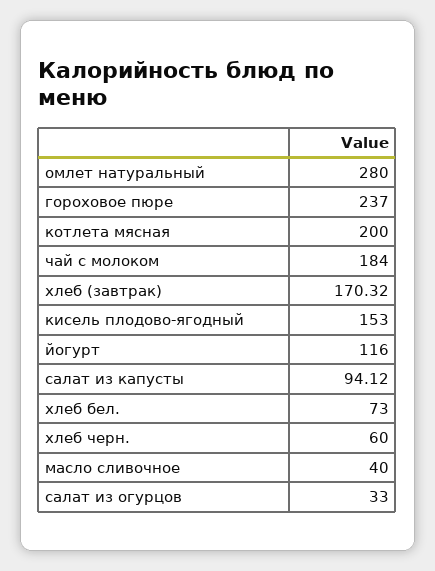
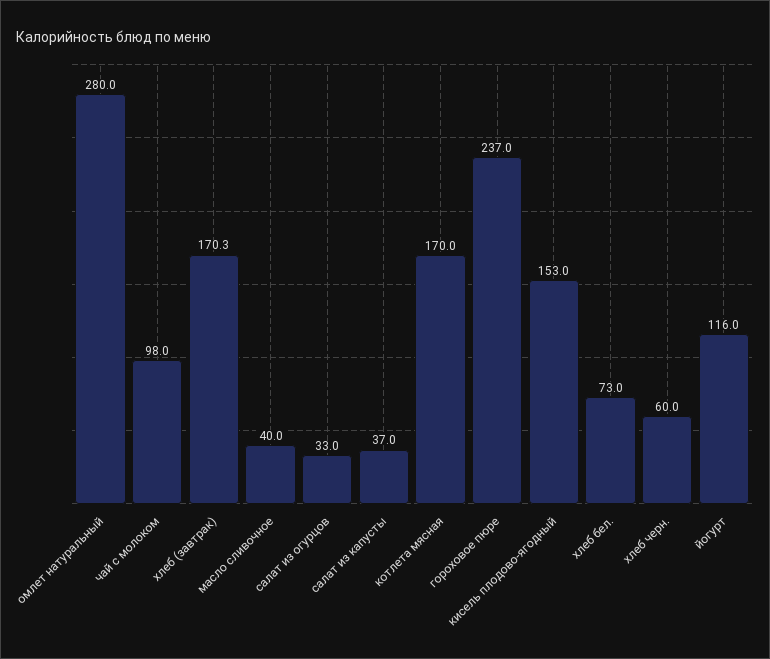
котлета мясная: 200 -> 170
чай с молоком: 184 -> 98
салат из капусты: 94.12 -> 37

